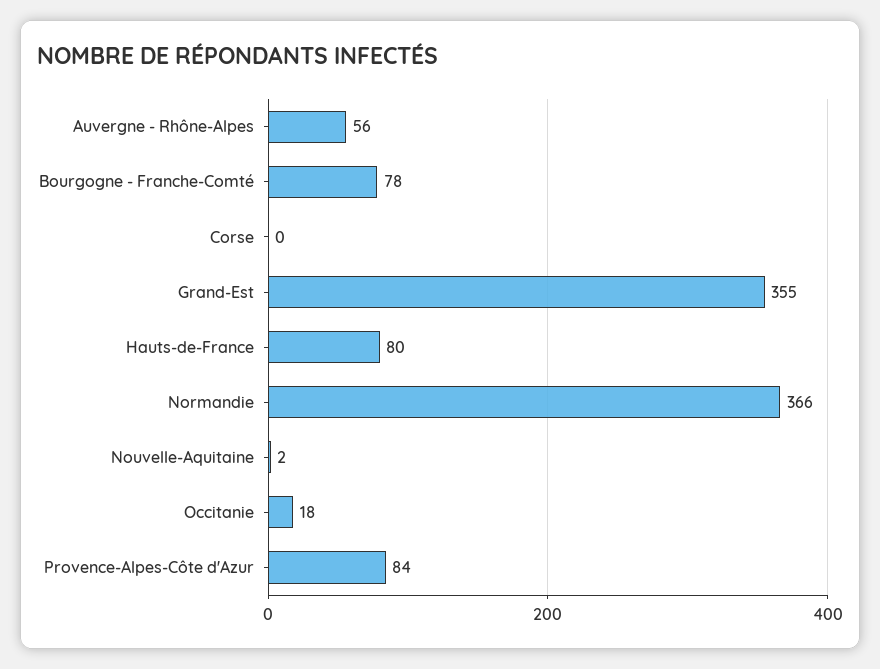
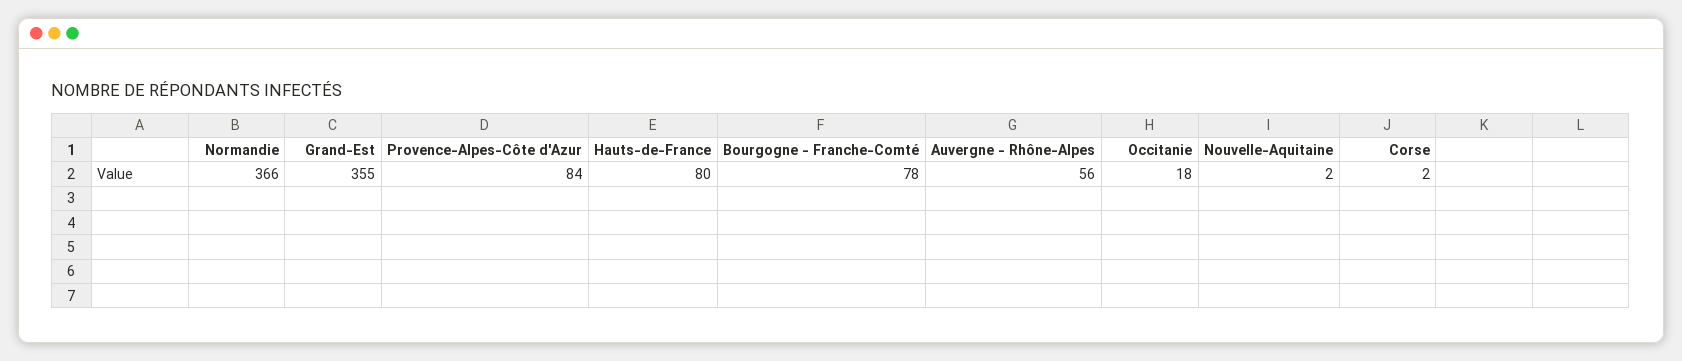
Corse: 0 -> 2

